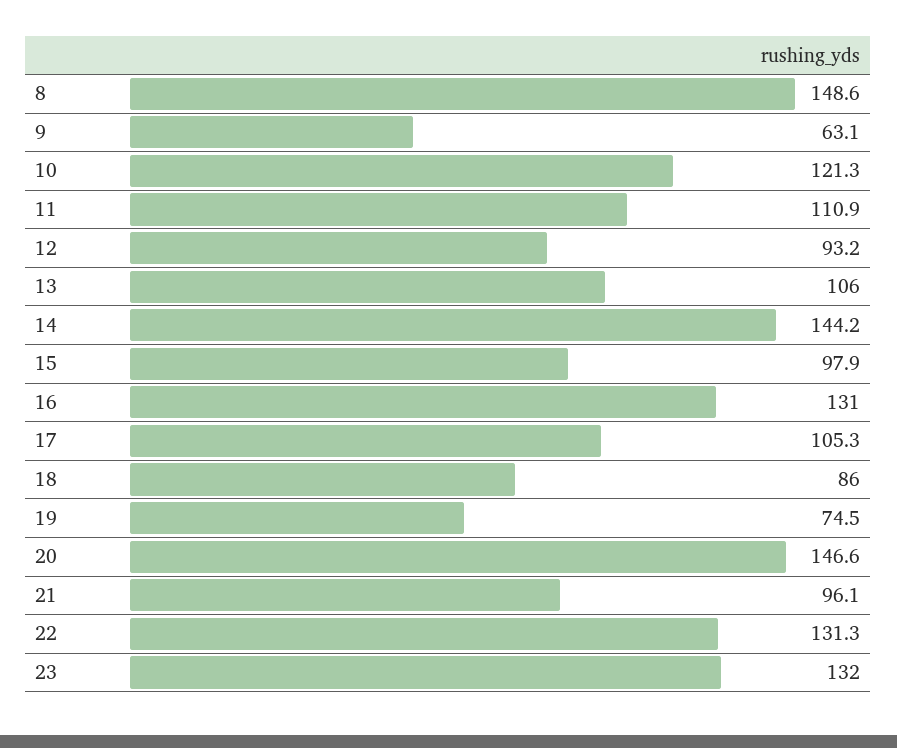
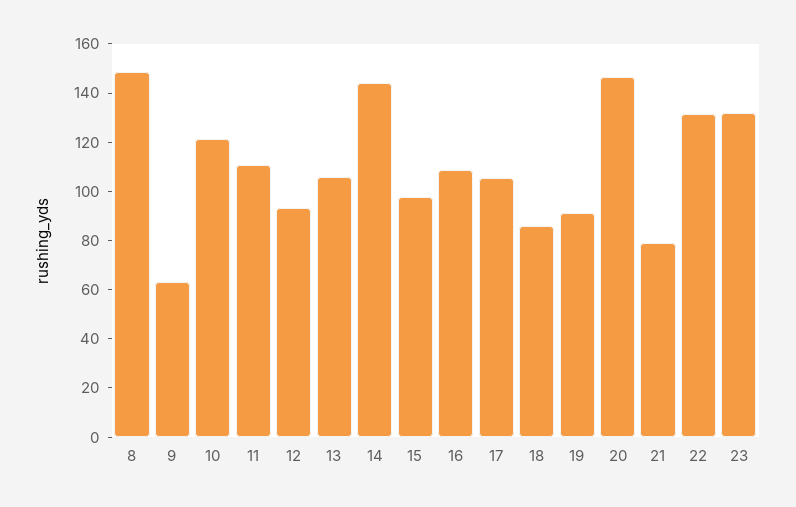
16: 131 -> 110
19: 74.5 -> 90
21: 96.1 -> 80

